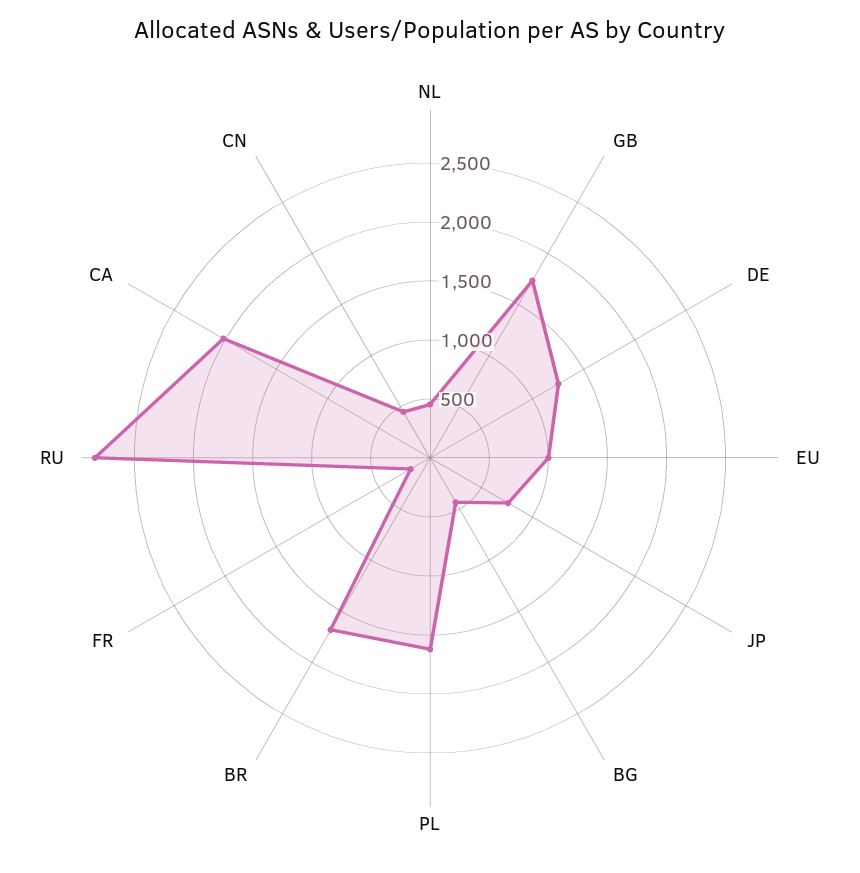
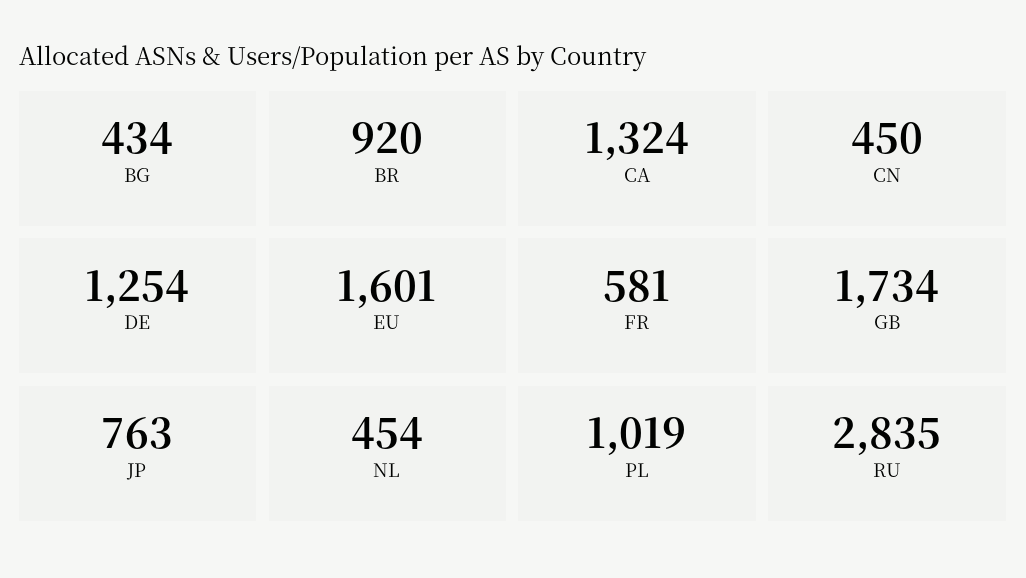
EU: 1000 -> 1601
PL: 1600 -> 1019
BR: 1700 -> 920
FR: 200 -> 581
CA: 2000 -> 1324

